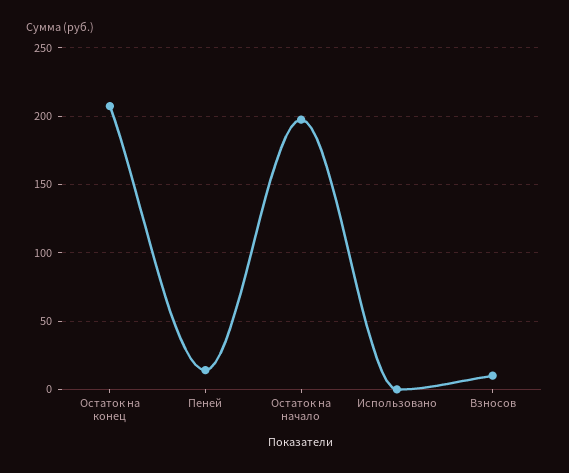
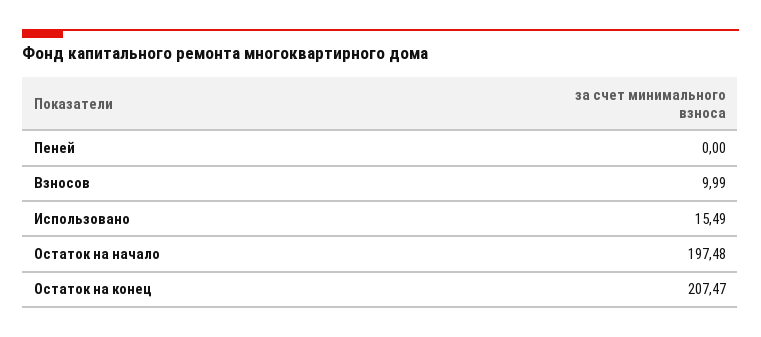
Пеней: 15 -> 0
Использовано: 0 -> 15.49

